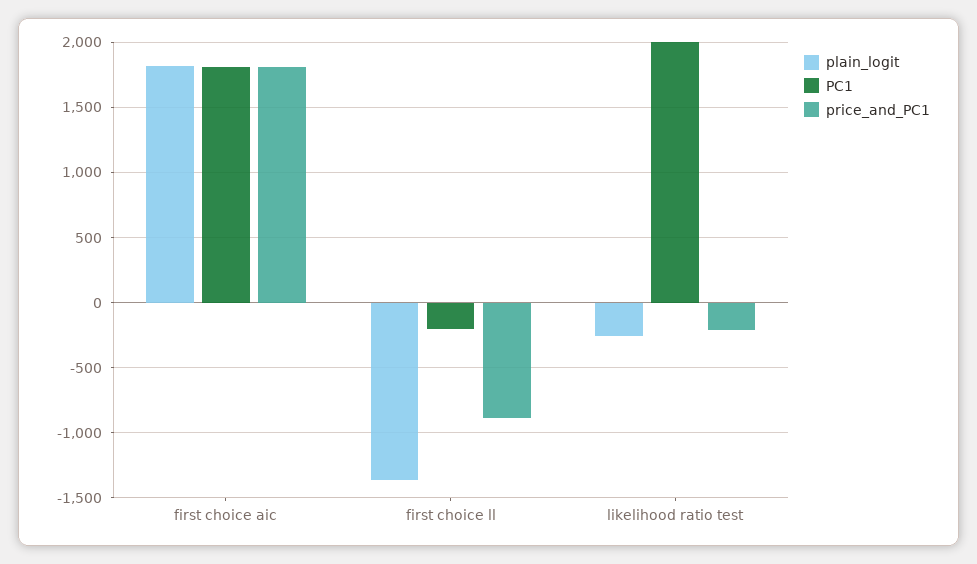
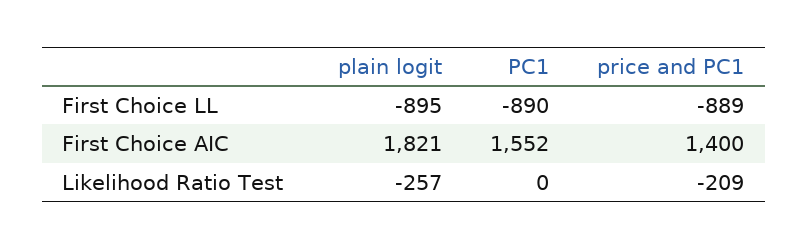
PC1, first choice aic: 1800 -> 1552
price_and_PC1, first choice aic: 1800 -> 1400
plain_logit, first choice ll: -1350 -> -895
PC1, first choice ll: -200 -> -890
PC1, likelihood ratio test: 2000 -> 0

